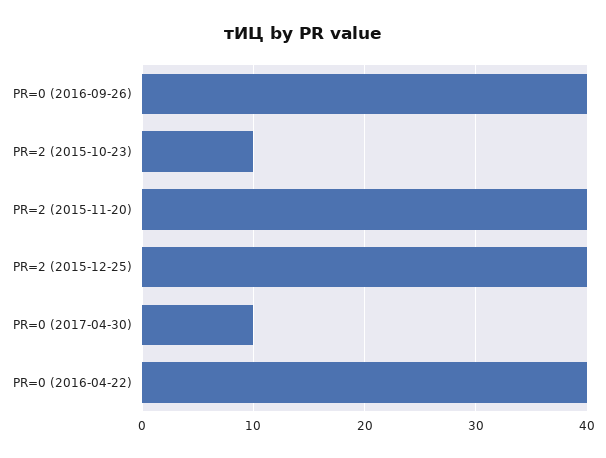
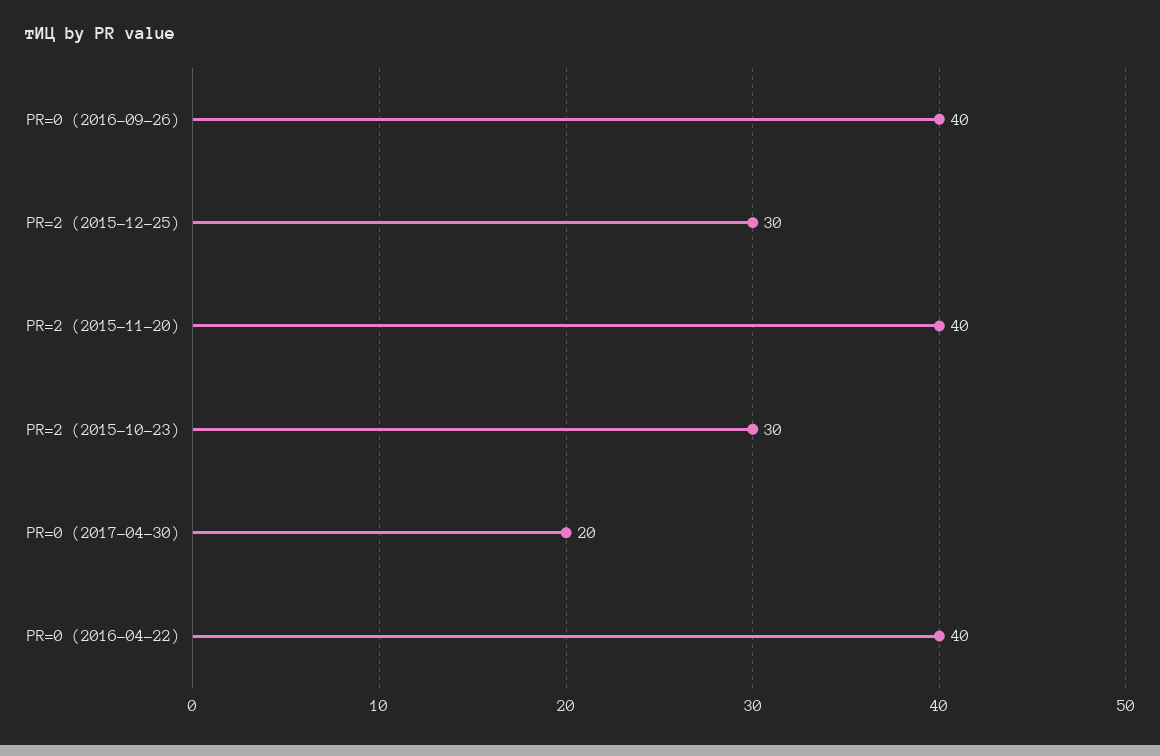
PR=2 (2015-10-23): 10 -> 30
PR=2 (2015-12-25): 40 -> 30
PR=0 (2017-04-30): 10 -> 20

